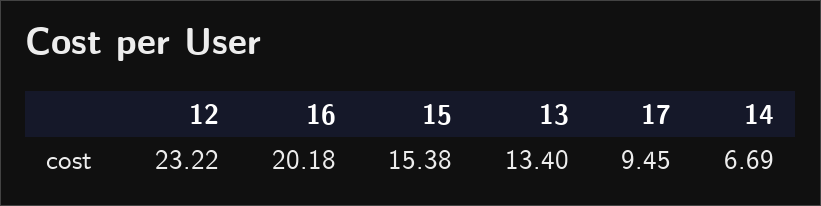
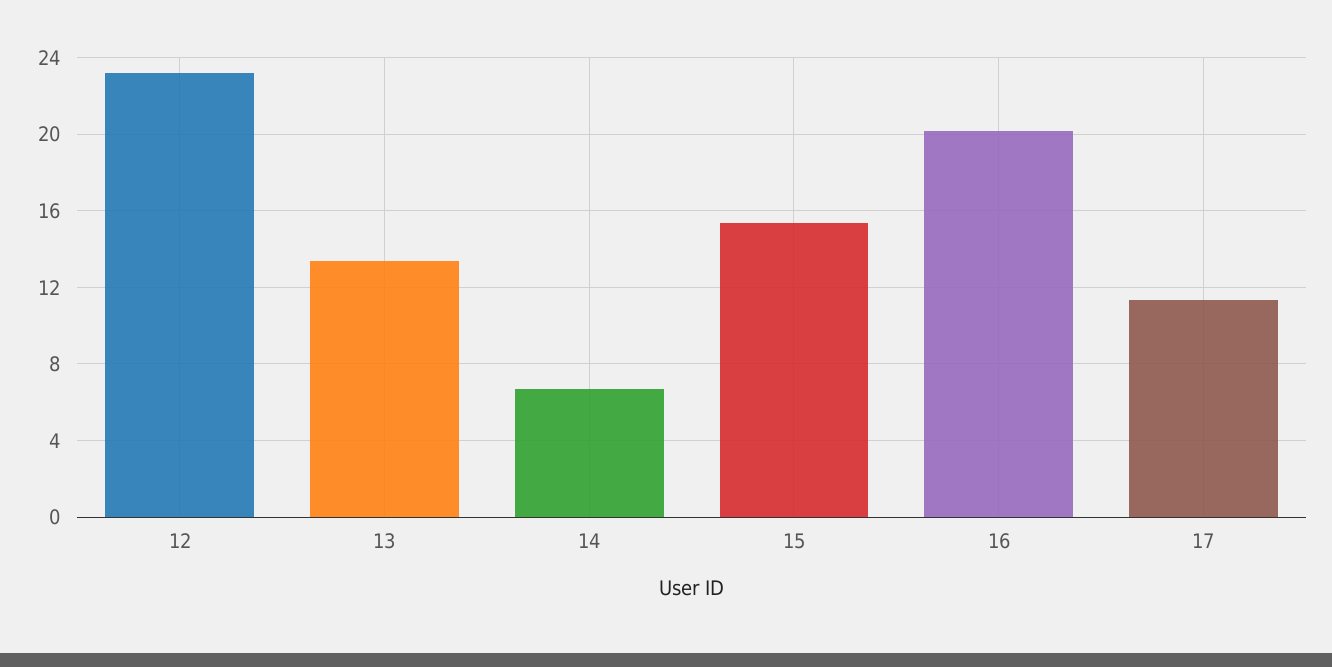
17: 9.45 -> 11.5

